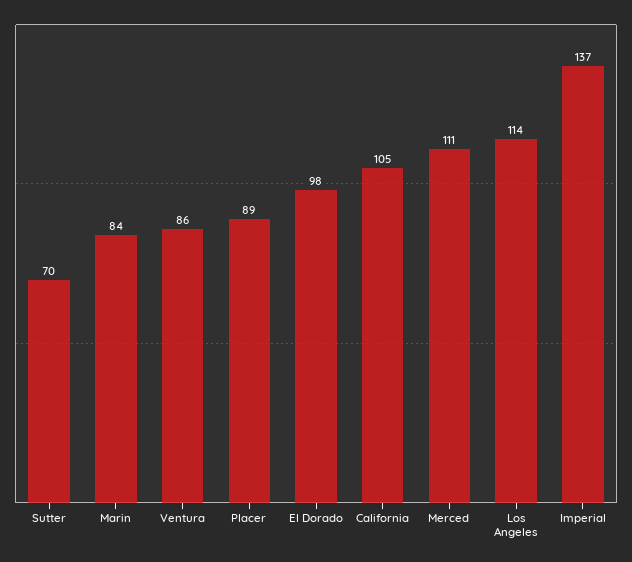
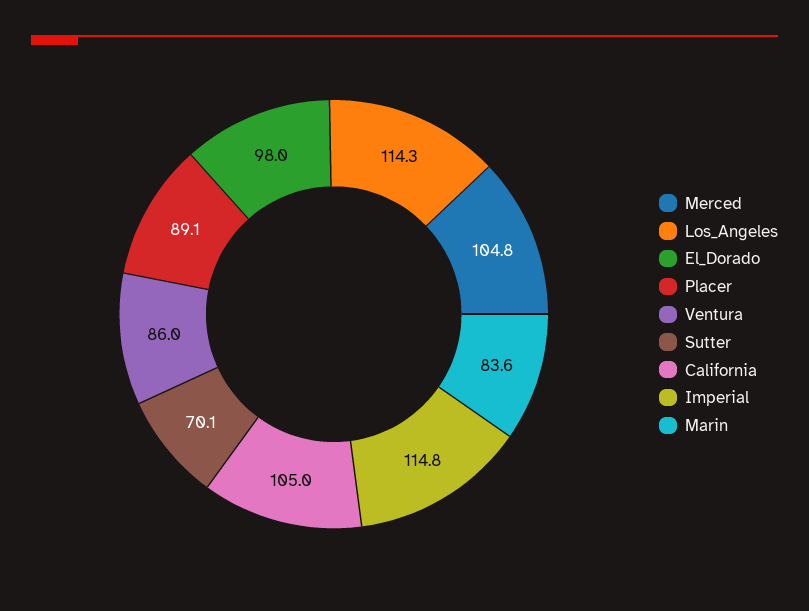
Merced: 111 -> 104.8
Imperial: 137 -> 114.8

